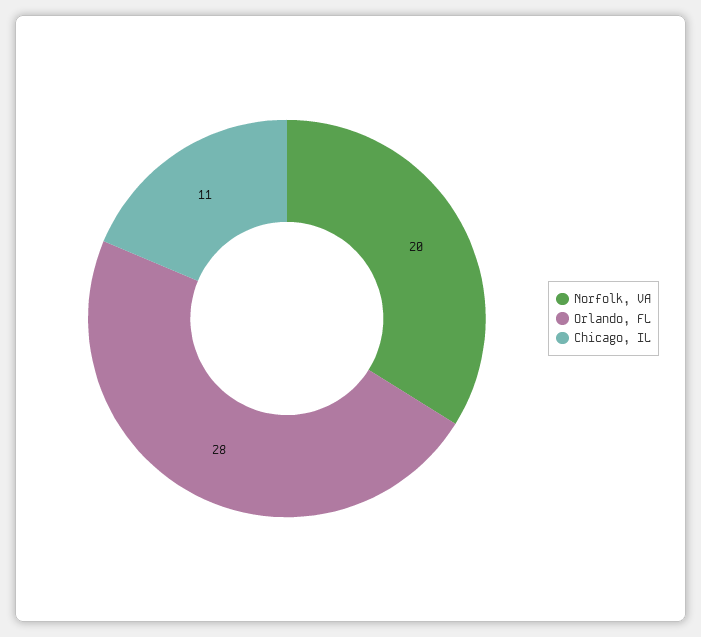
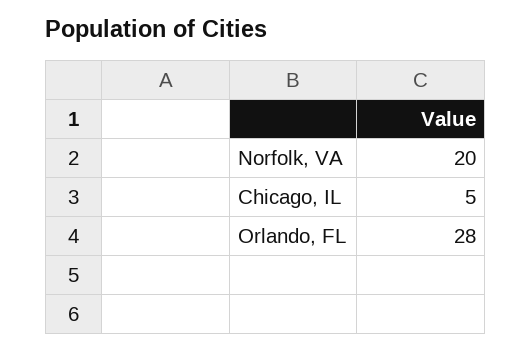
Chicago, IL: 11 -> 5

